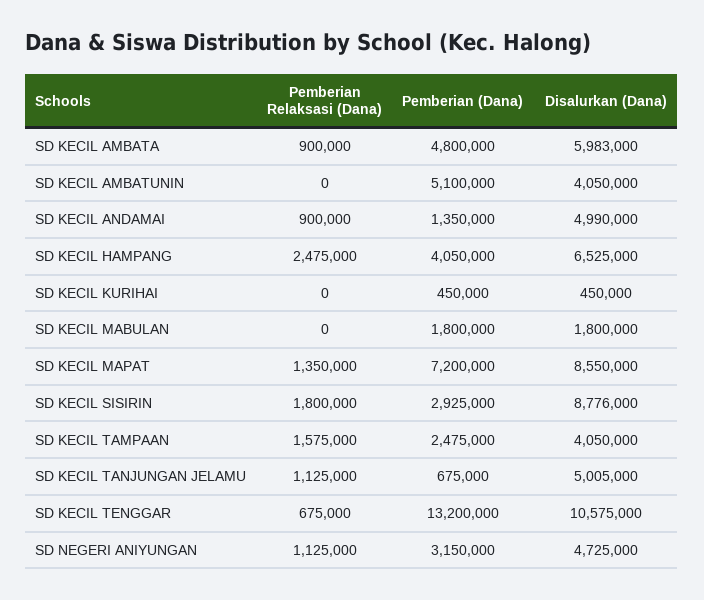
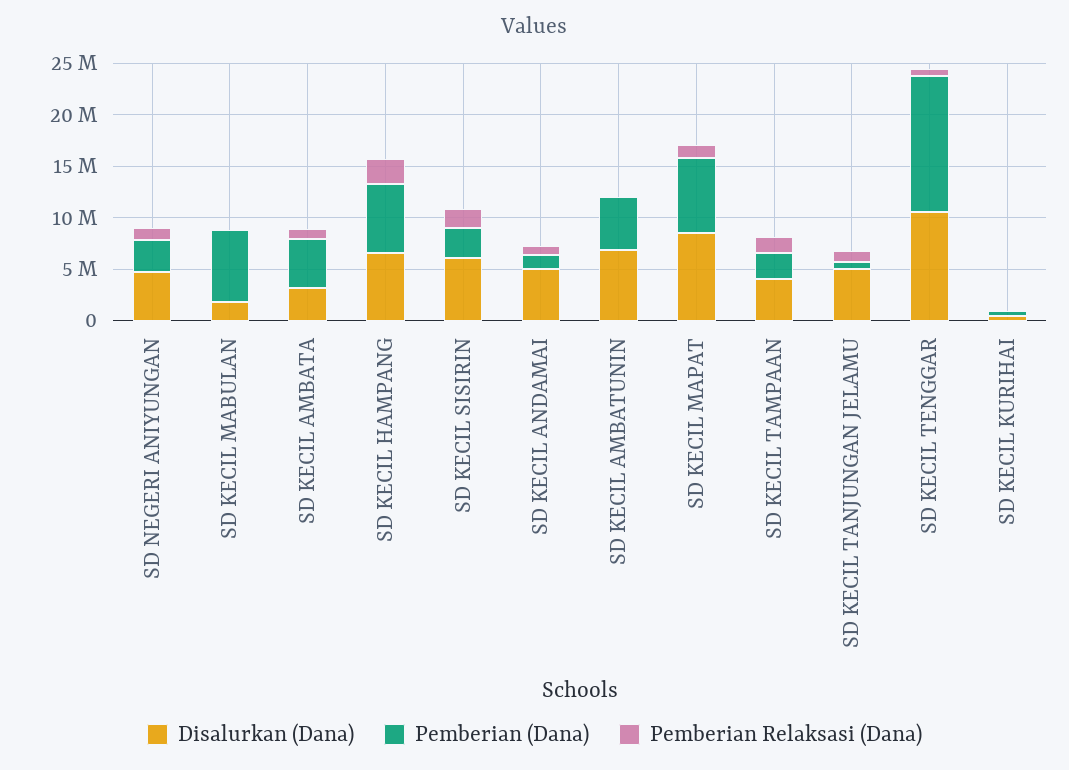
Disalurkan (Dana), SD KECIL AMBATA: 5983000 -> 3000000
Disalurkan (Dana), SD KECIL AMBATUNIN: 4050000 -> 7000000
Pemberian (Dana), SD KECIL HAMPANG: 4050000 -> 7000000
Pemberian (Dana), SD KECIL MABULAN: 1800000 -> 7000000
Disalurkan (Dana), SD KECIL SISIRIN: 8776000 -> 6000000

